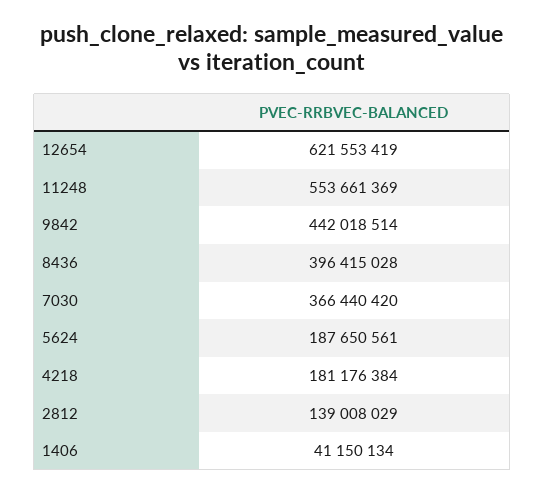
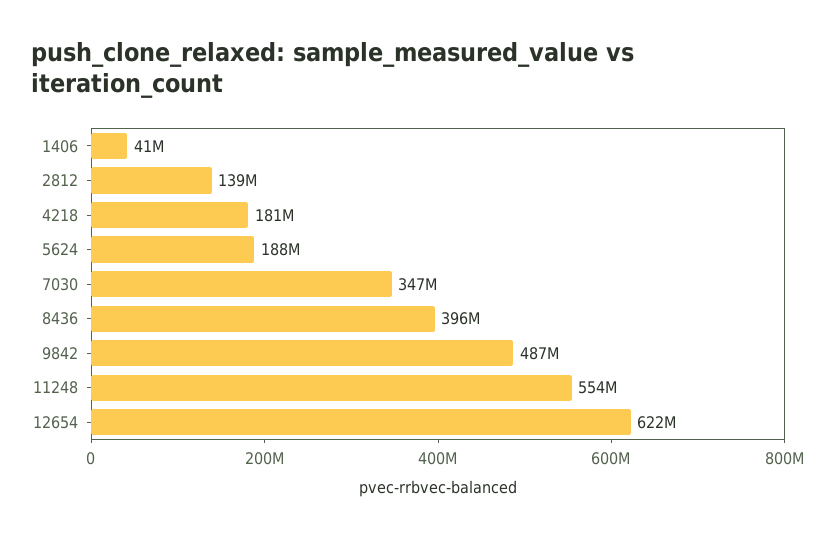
9842: 442018514 -> 487000000
7030: 366440420 -> 347000000

